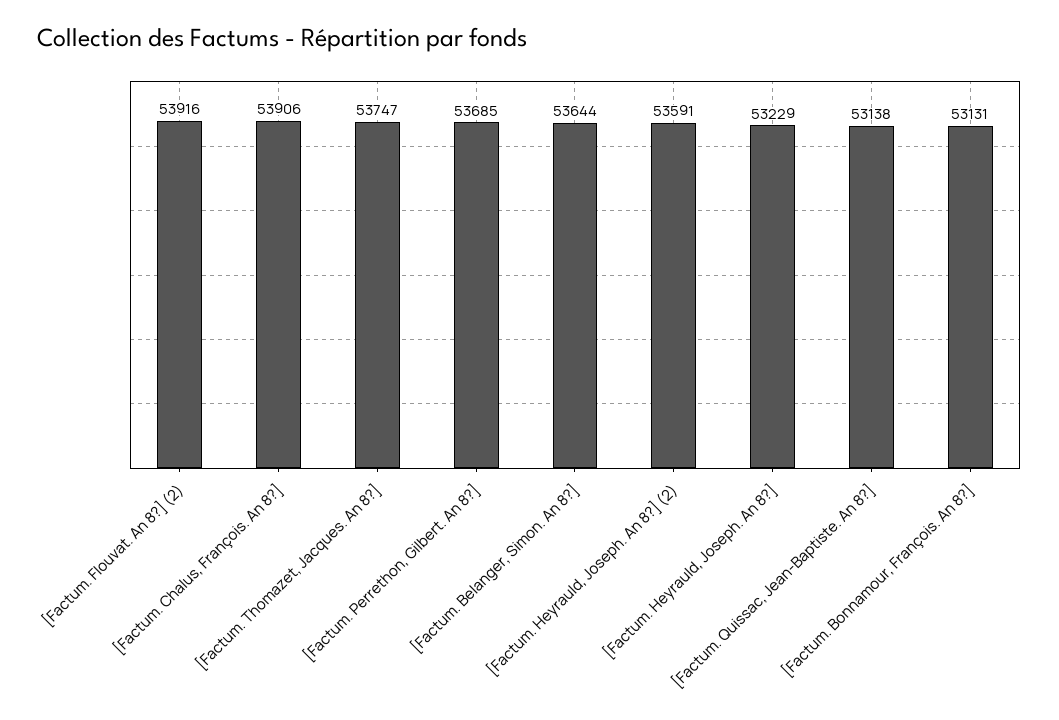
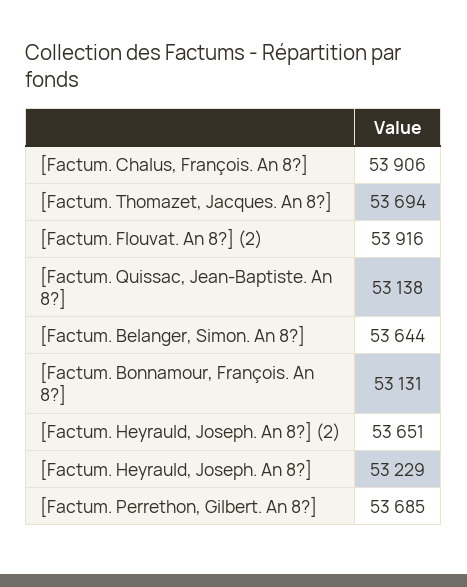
[Factum. Thomazet, Jacques. An 8?]: 53747 -> 53694
[Factum. Heyrauld, Joseph. An 8?] (2): 53591 -> 53651

